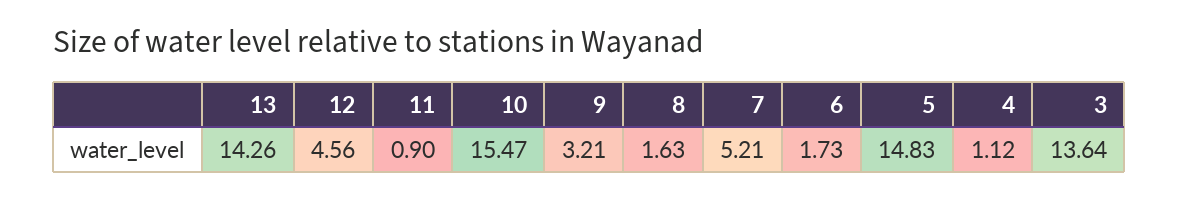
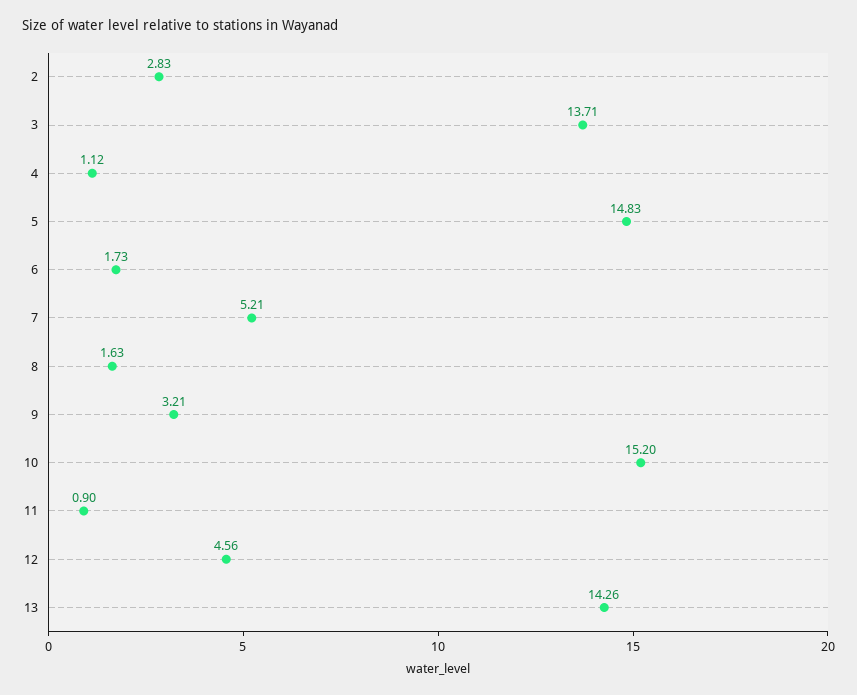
10: 15.47 -> 15.2
3: 13.64 -> 13.71
2: none -> 2.83

